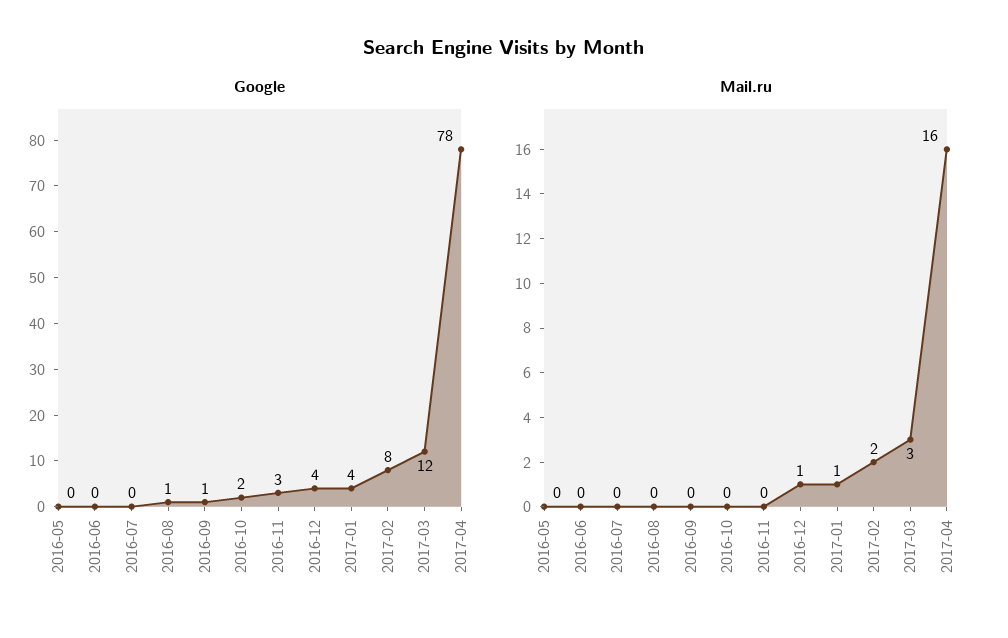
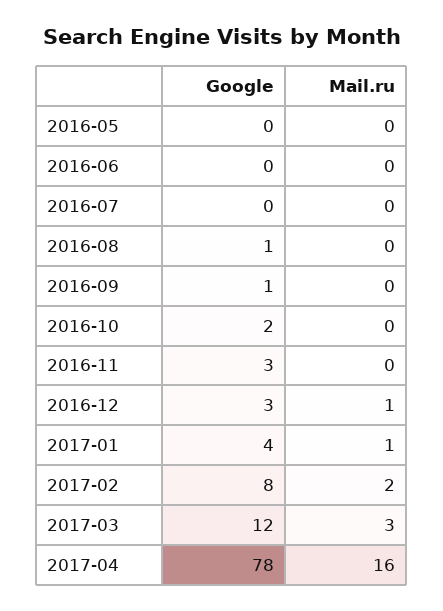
Google, 2016-12: 4 -> 3

